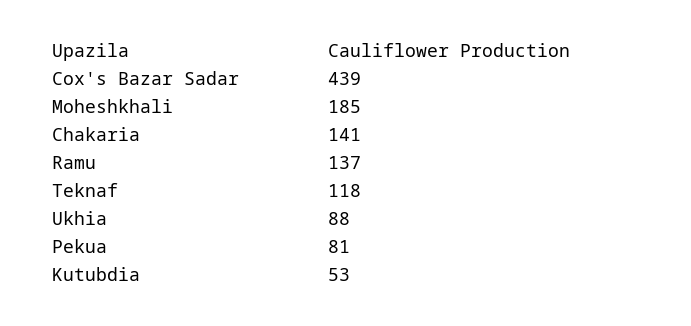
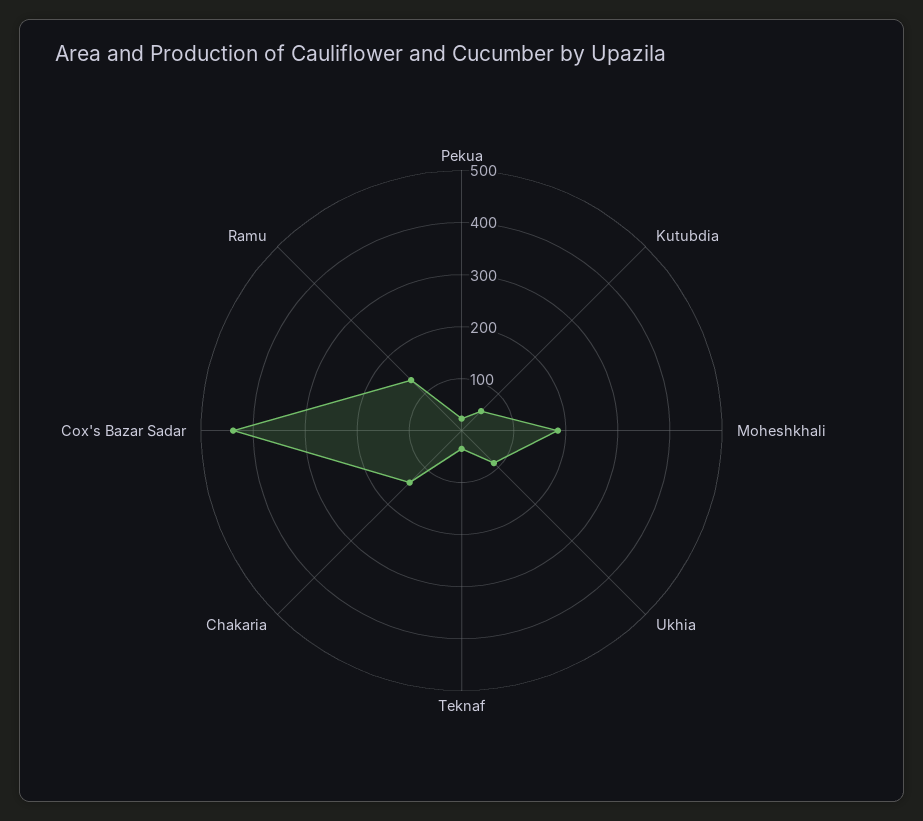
Teknaf: 118 -> 40
Pekua: 81 -> 20

